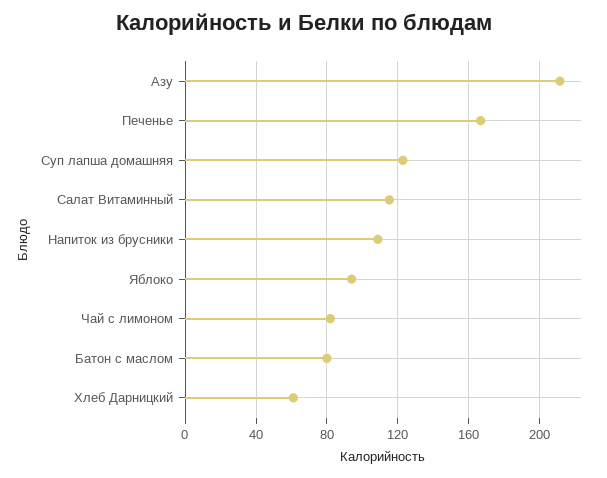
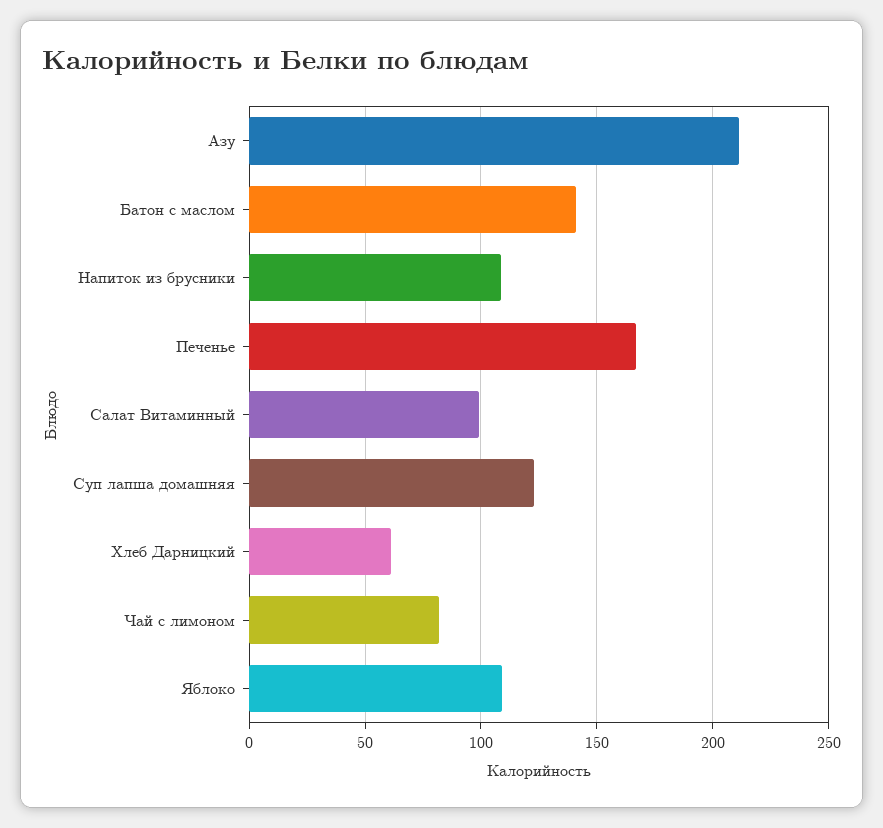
Салат Витаминный: 115 -> 100
Яблоко: 95 -> 110
Батон с маслом: 80 -> 140

